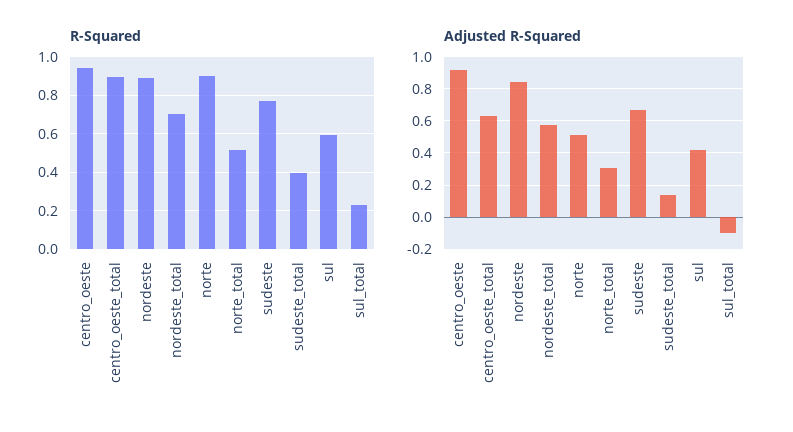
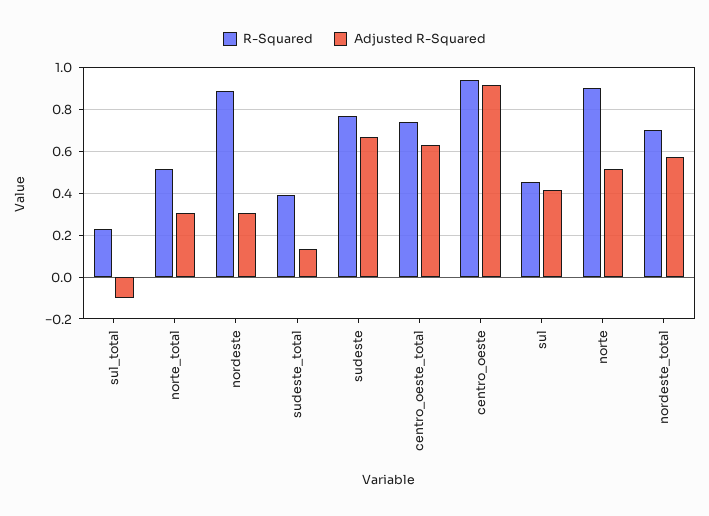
R-Squared, centro_oeste_total: 0.9 -> 0.75
R-Squared, sul: 0.6 -> 0.45
Adjusted R-Squared, nordeste: 0.85 -> 0.3

